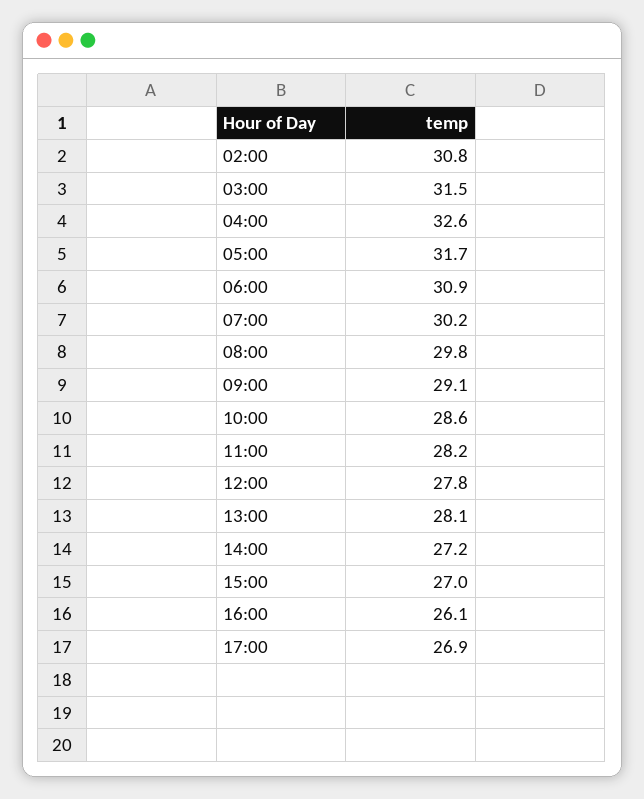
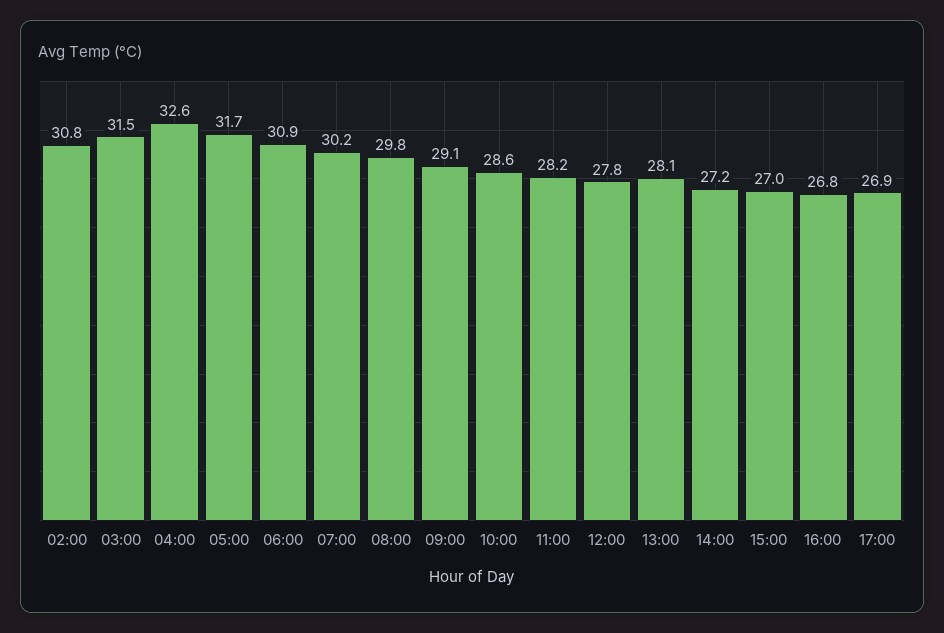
16:00: 26.1 -> 26.8

